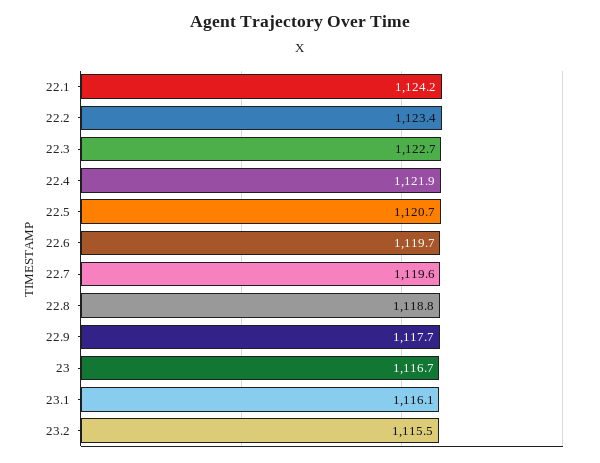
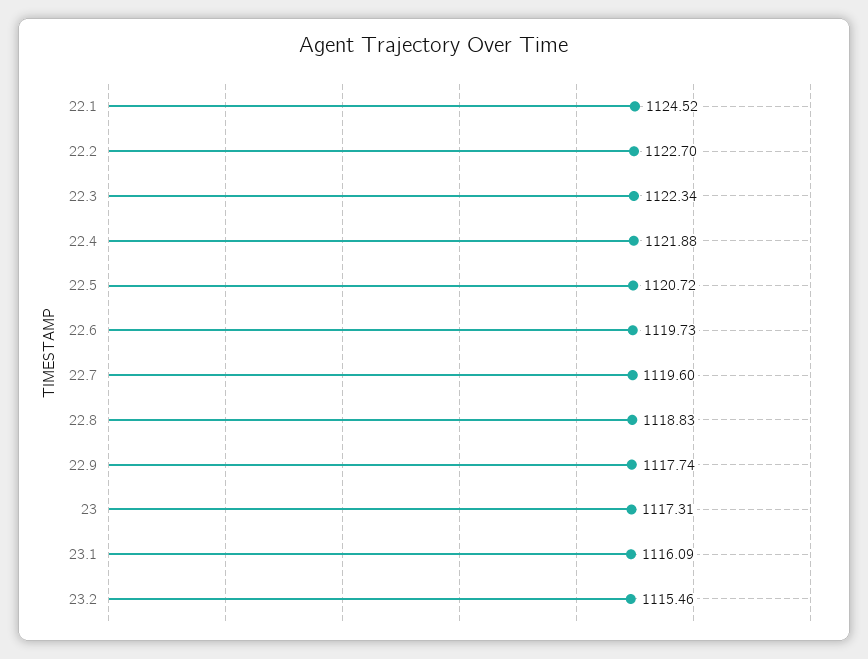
22.1: 1124.2 -> 1124.52
22.2: 1123.4 -> 1122.7
22.3: 1122.7 -> 1122.34
23: 1116.7 -> 1117.31

